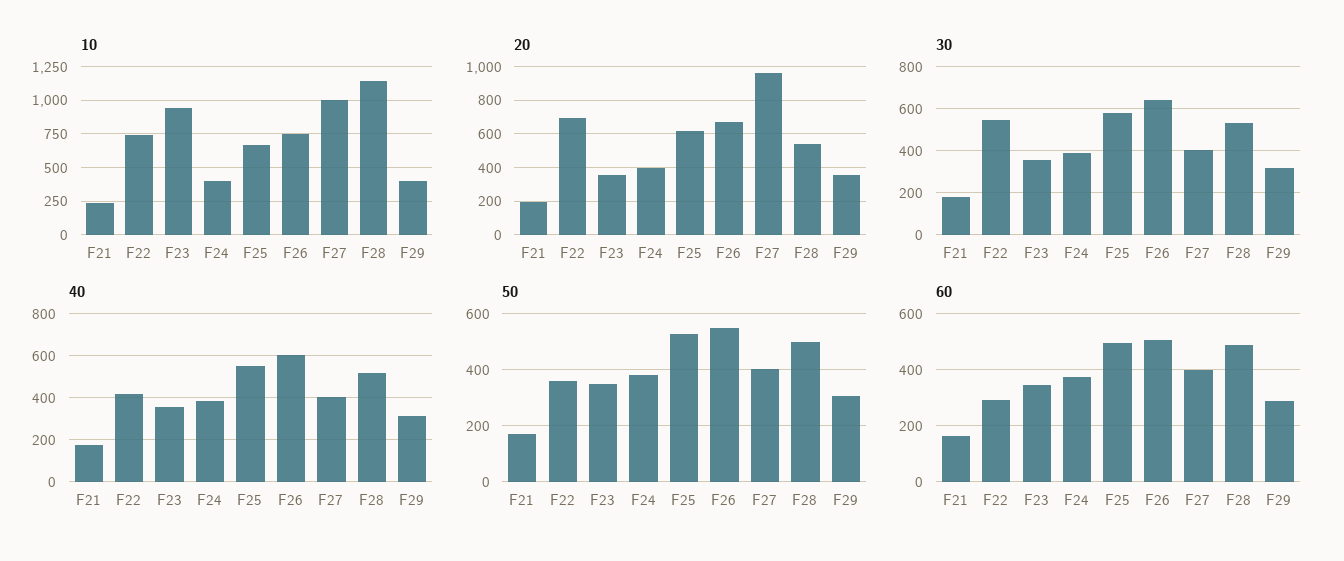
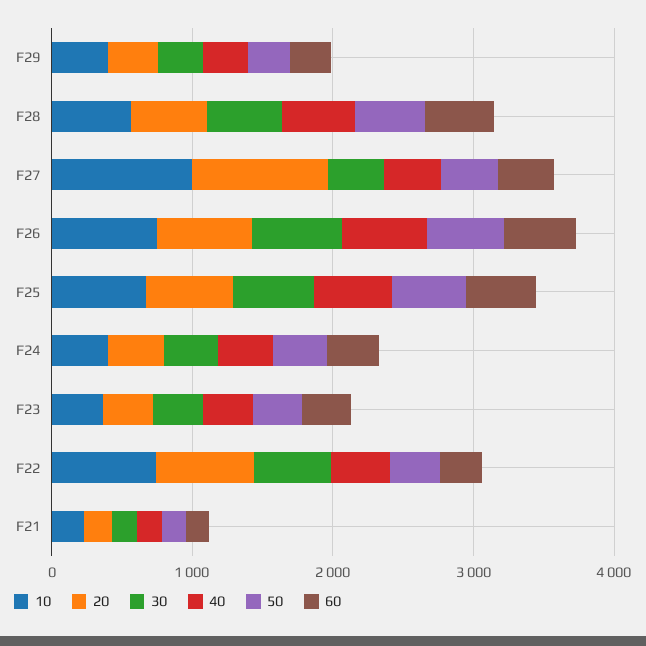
10, F23: 950 -> 400
10, F28: 1150 -> 600

